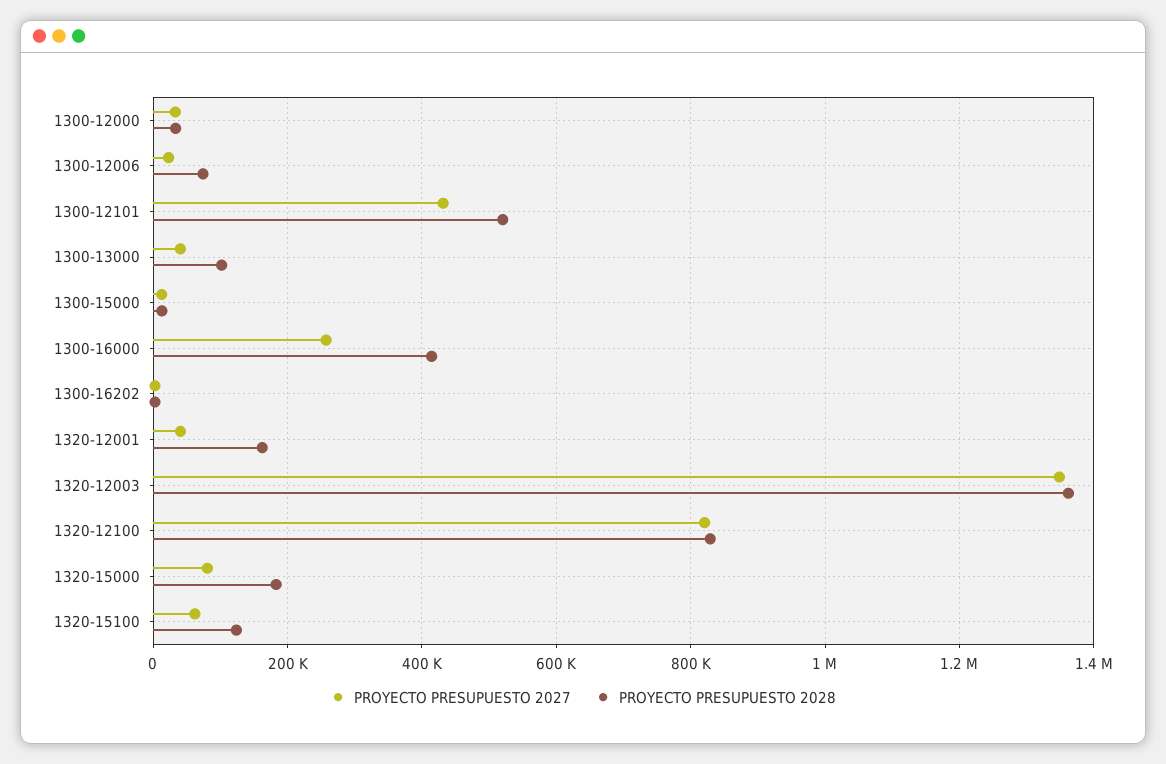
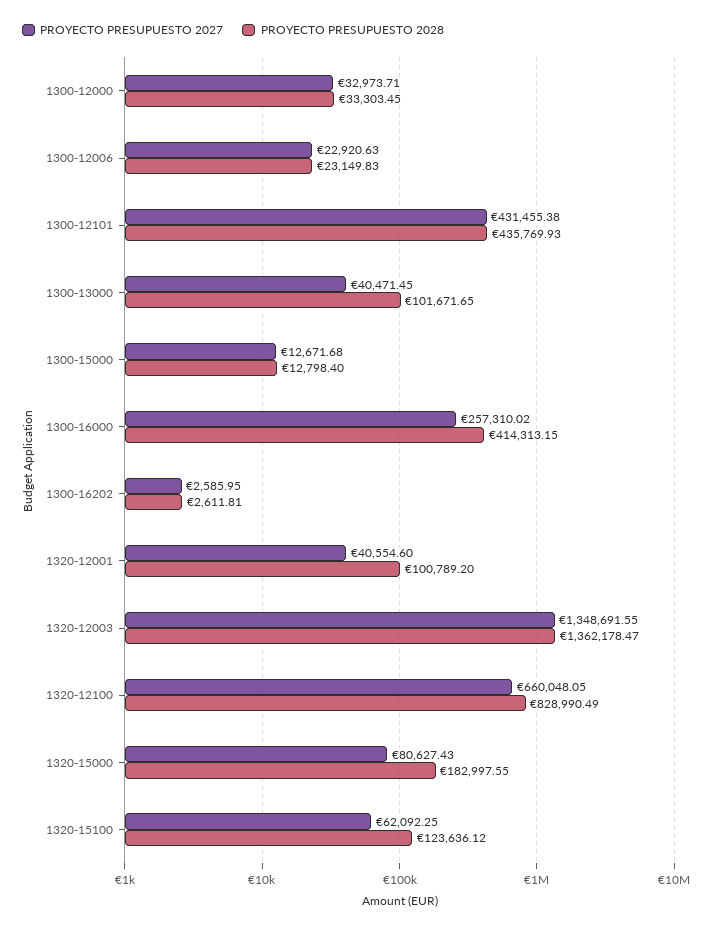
PROYECTO PRESUPUESTO 2028, 1300-12006: 80000 -> 23149.83
PROYECTO PRESUPUESTO 2028, 1300-12101: 520000 -> 435769.93
PROYECTO PRESUPUESTO 2028, 1320-12001: 160000 -> 100789.2
PROYECTO PRESUPUESTO 2027, 1320-12100: 820000 -> 660048.05

